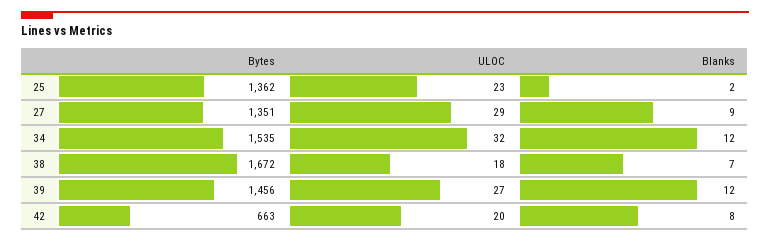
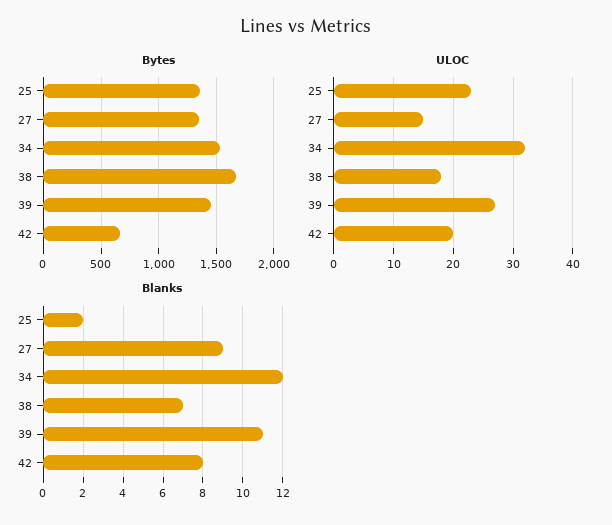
ULOC, 27: 29 -> 15
Blanks, 39: 12 -> 11

